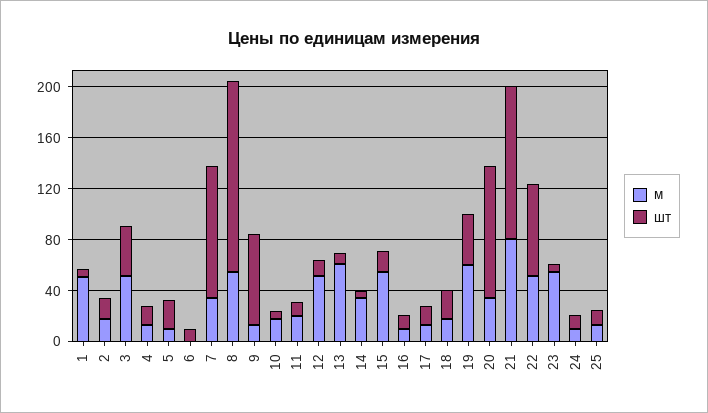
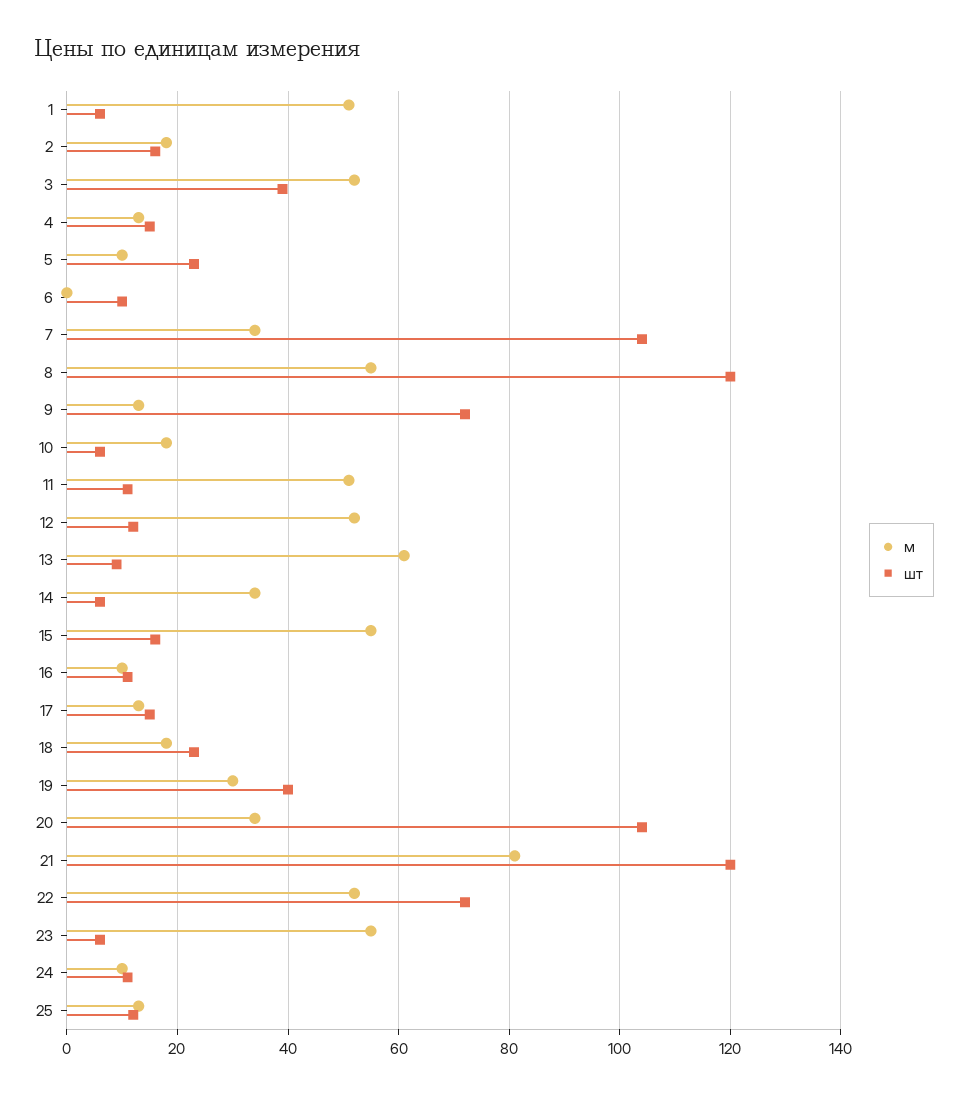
шт, 8: 150 -> 120
м, 11: 20 -> 50
м, 19: 60 -> 30

